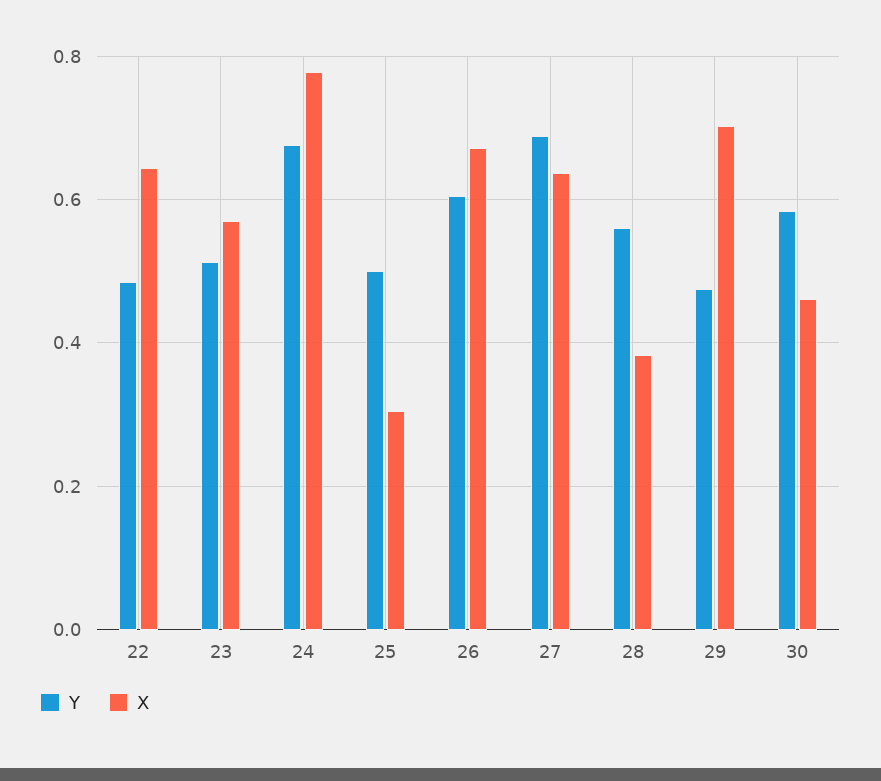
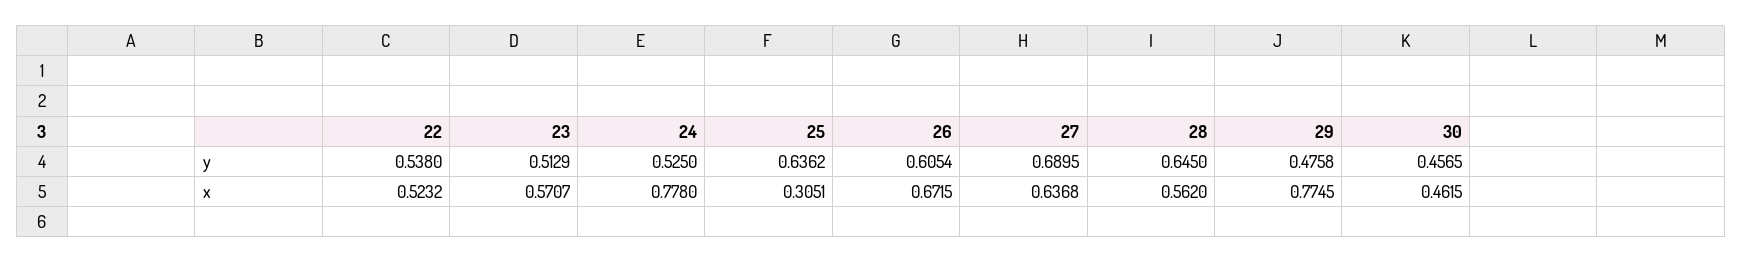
Y, 22: 0.48 -> 0.538
X, 22: 0.64 -> 0.5232
Y, 24: 0.68 -> 0.525
Y, 25: 0.5 -> 0.6362
Y, 28: 0.56 -> 0.645
X, 28: 0.38 -> 0.562
X, 29: 0.7 -> 0.7745
Y, 30: 0.58 -> 0.4565

